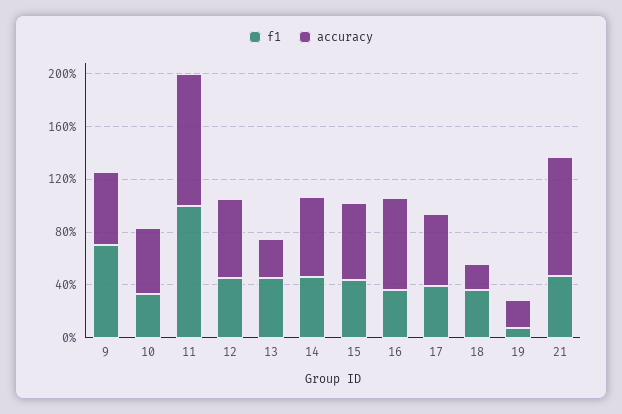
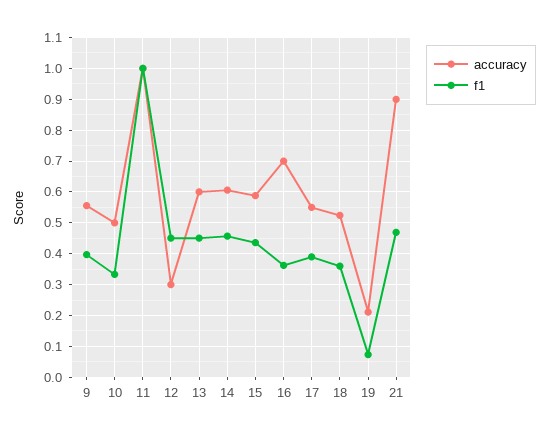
f1, 9: 0.7 -> 0.4
accuracy, 12: 0.6 -> 0.3
accuracy, 13: 0.3 -> 0.6
accuracy, 18: 0.2 -> 0.52

